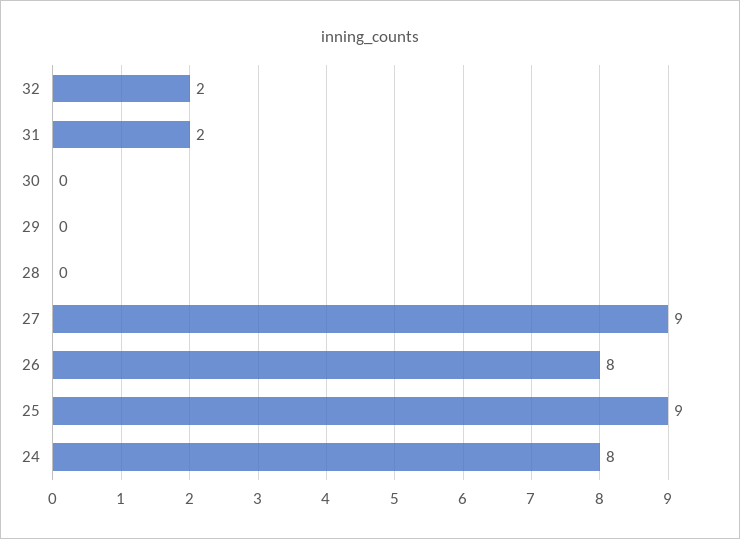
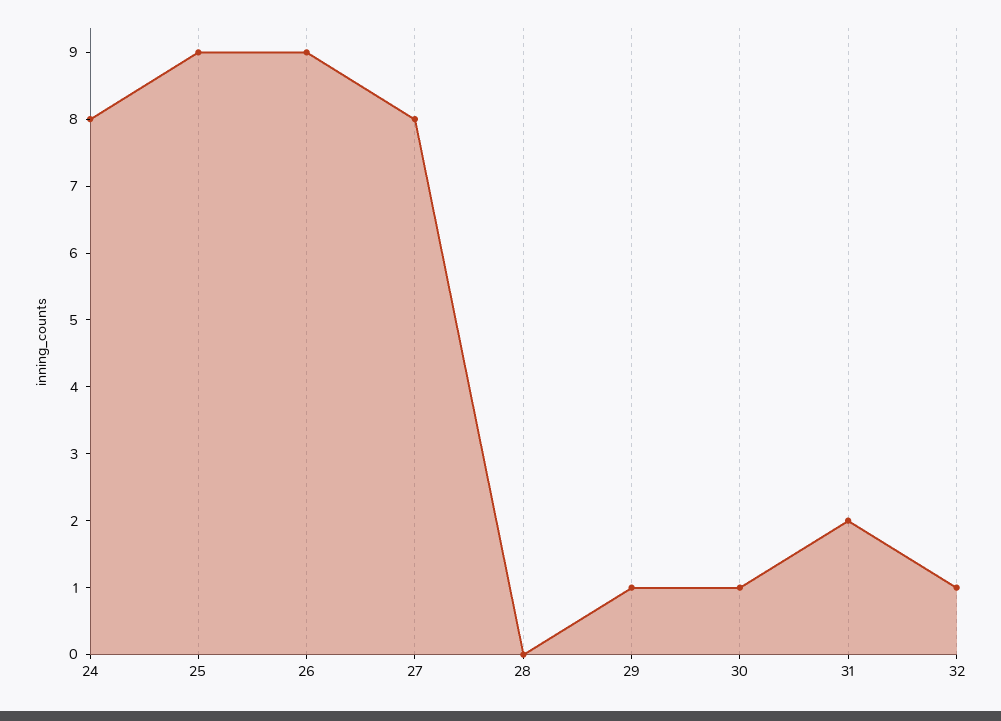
32: 2 -> 1
30: 0 -> 1
29: 0 -> 1
27: 9 -> 8
26: 8 -> 9

